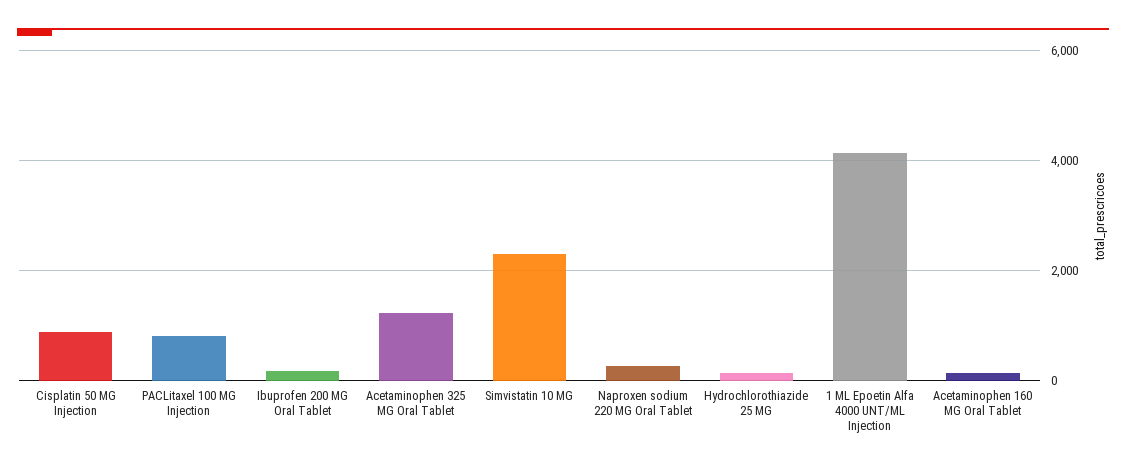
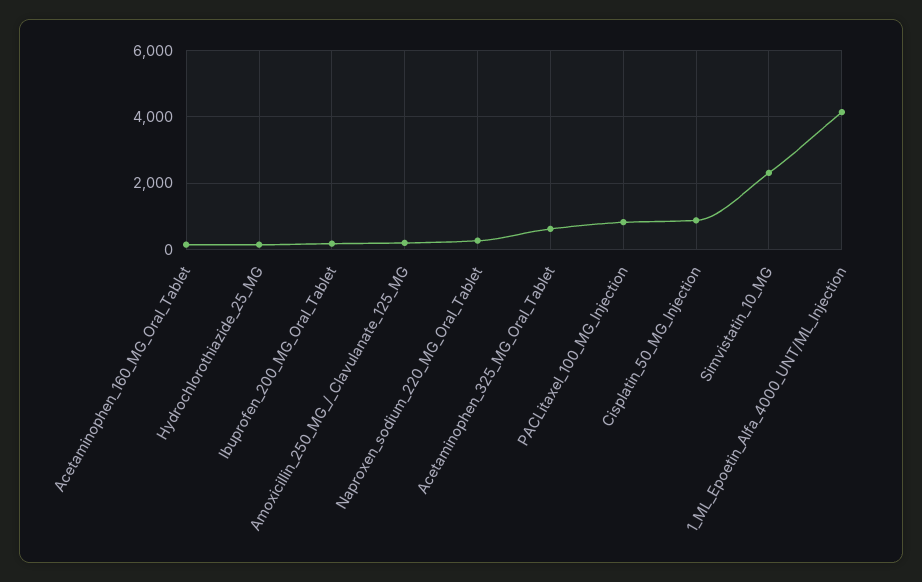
Acetaminophen 325 MG Oral Tablet: 1200 -> 600
Amoxicillin_250_MG_/_Clavulanate_125_MG: none -> 200

